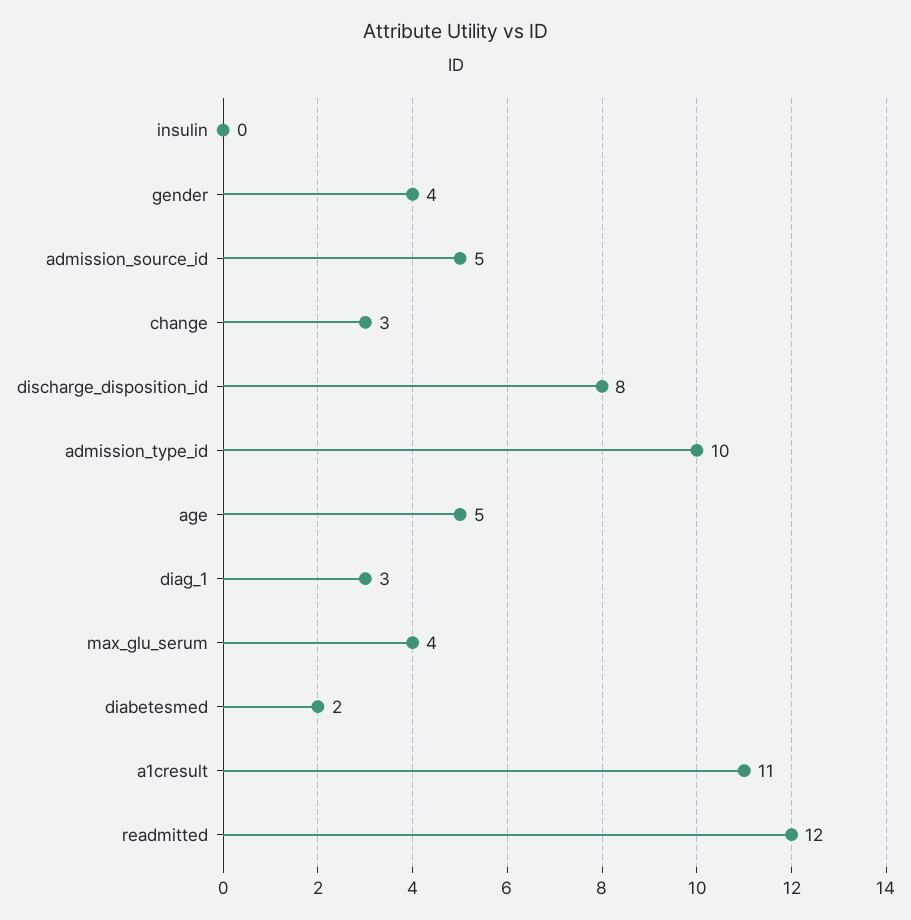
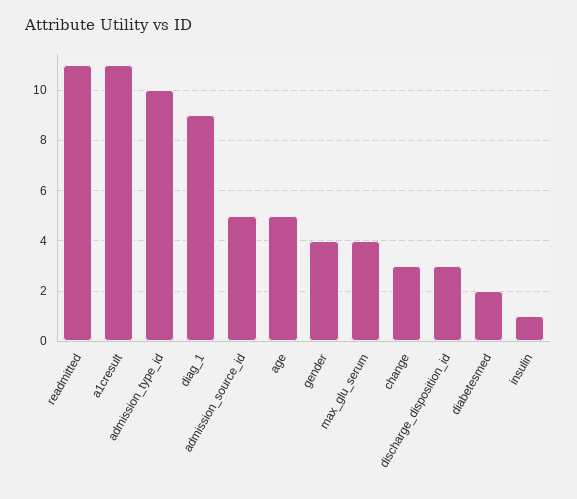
insulin: 0 -> 1
discharge_disposition_id: 8 -> 3
diag_1: 3 -> 9
readmitted: 12 -> 11

